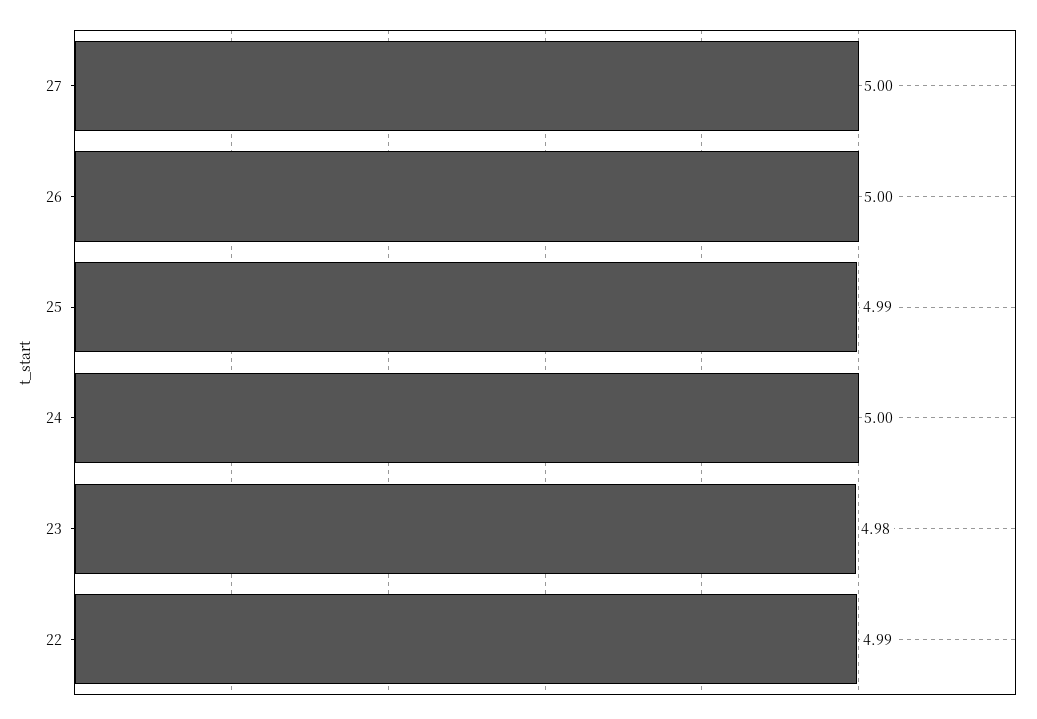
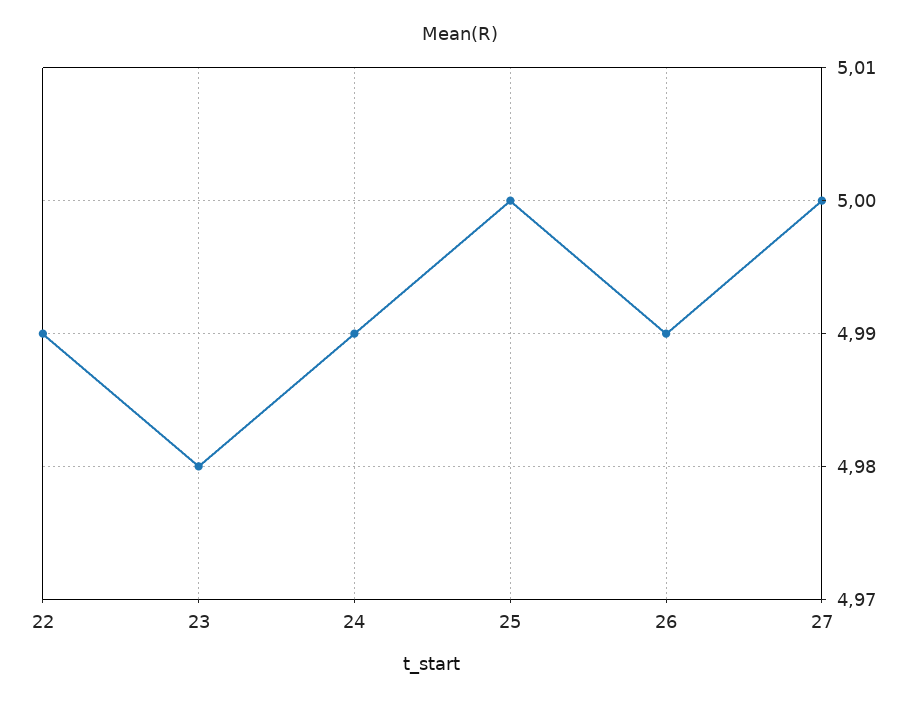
26: 5 -> 4.99
25: 4.99 -> 5
24: 5 -> 4.99

